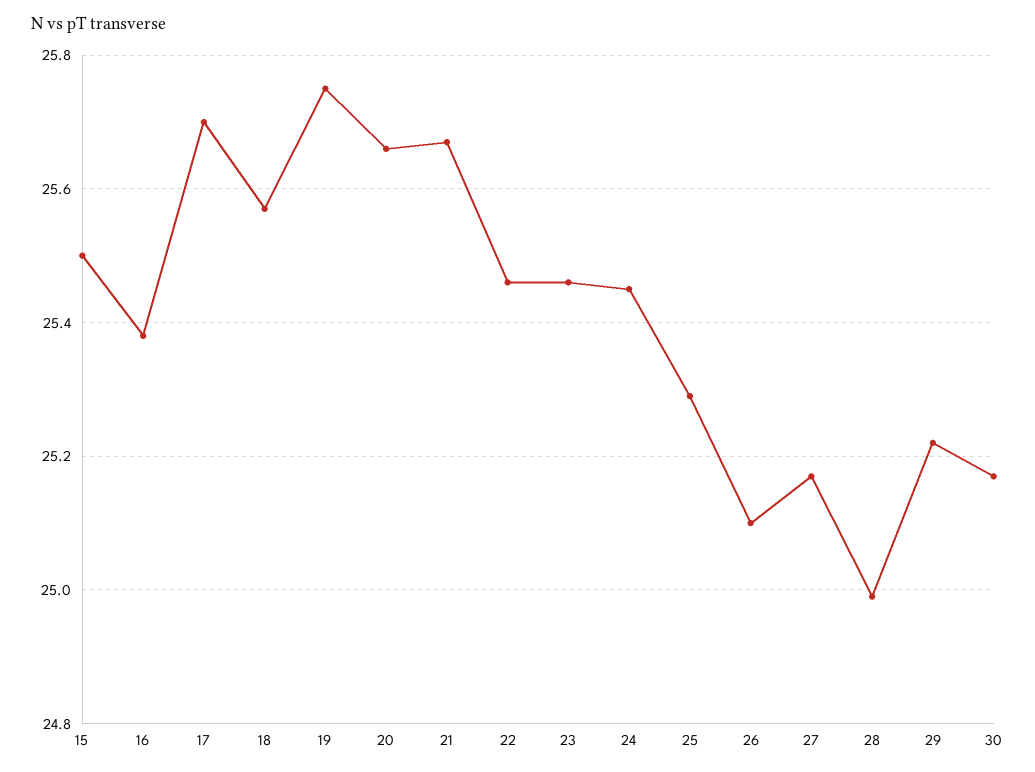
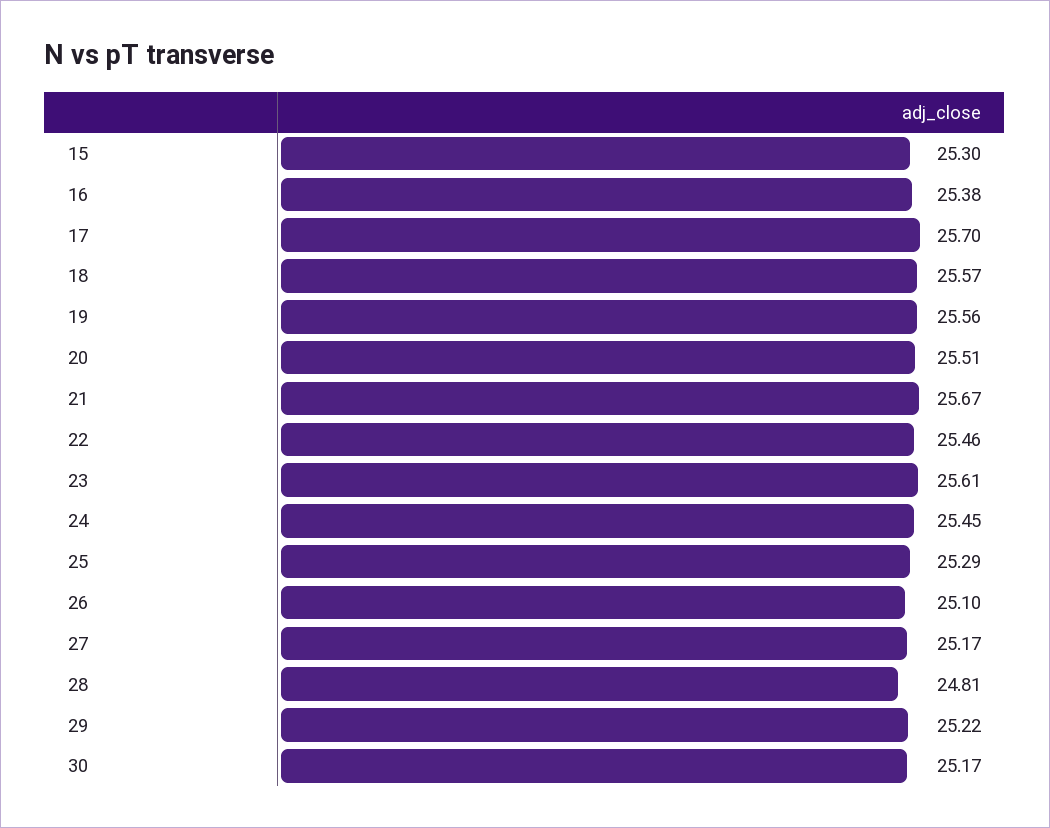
15: 25.5 -> 25.3
19: 25.75 -> 25.56
20: 25.65 -> 25.51
23: 25.45 -> 25.61
28: 25 -> 24.81

